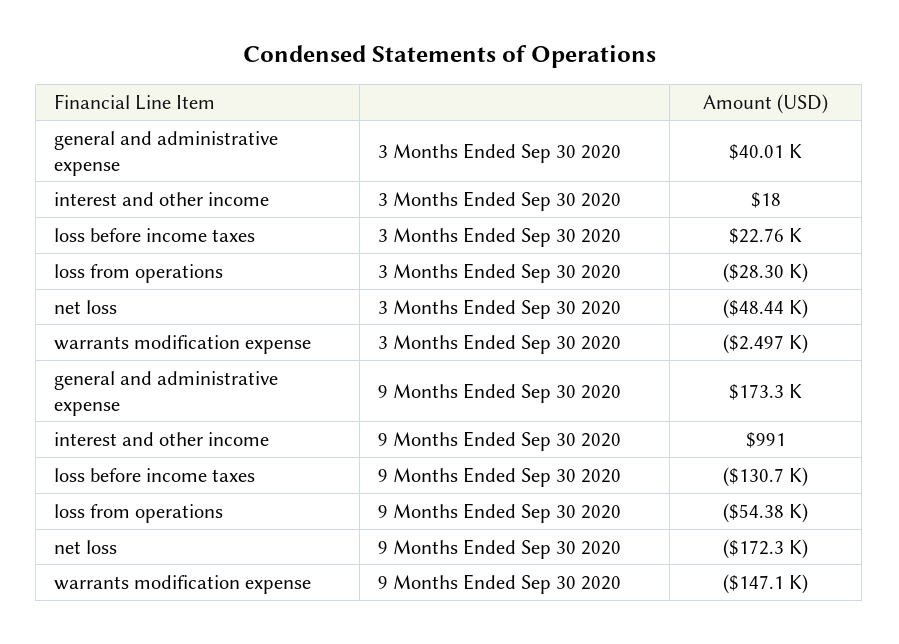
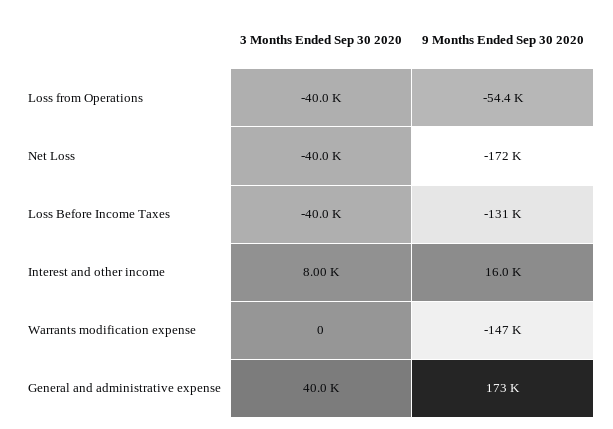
interest and other income, 3 Months Ended Sep 30 2020: 18 -> 8000
loss before income taxes, 3 Months Ended Sep 30 2020: 22760 -> -40000
loss from operations, 3 Months Ended Sep 30 2020: -28300 -> -40000
net loss, 3 Months Ended Sep 30 2020: -48440 -> -40000
warrants modification expense, 3 Months Ended Sep 30 2020: -2497 -> 0
interest and other income, 9 Months Ended Sep 30 2020: 991 -> 16000

